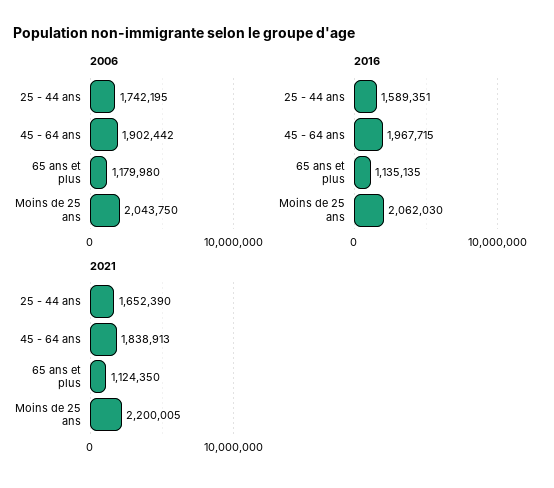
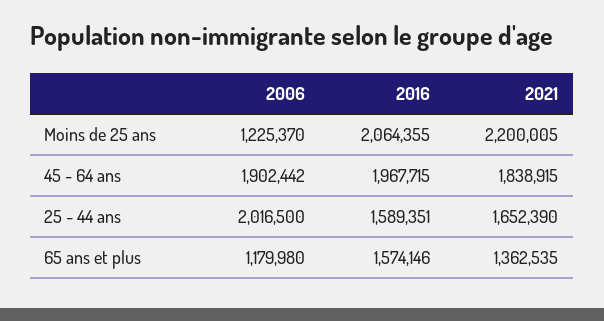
2006, 25 - 44 ans: 1742195 -> 2016500
2006, Moins de 25 ans: 2043750 -> 1225370
2016, 65 ans et plus: 1135135 -> 1574146
2016, Moins de 25 ans: 2062030 -> 2064355
2021, 45 - 64 ans: 1838913 -> 1838915
2021, 65 ans et plus: 1124350 -> 1362535

